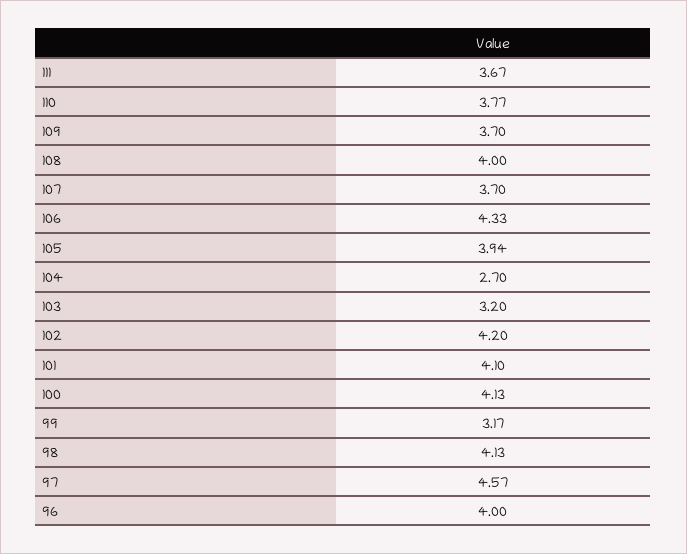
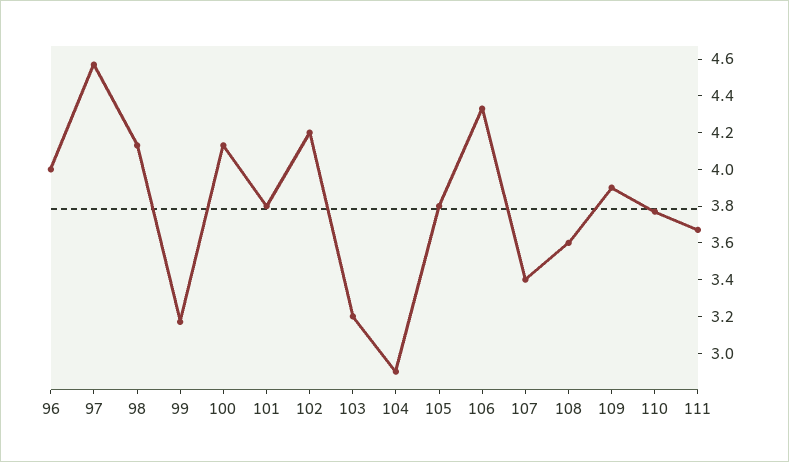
109: 3.7 -> 3.9
108: 4 -> 3.6
107: 3.7 -> 3.4
105: 3.94 -> 3.8
104: 2.7 -> 2.9
101: 4.1 -> 3.8

